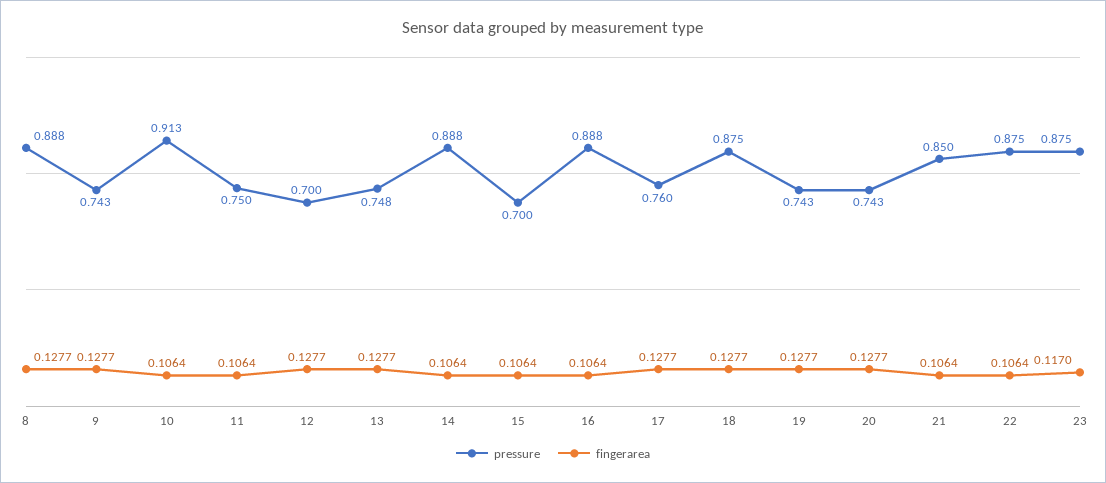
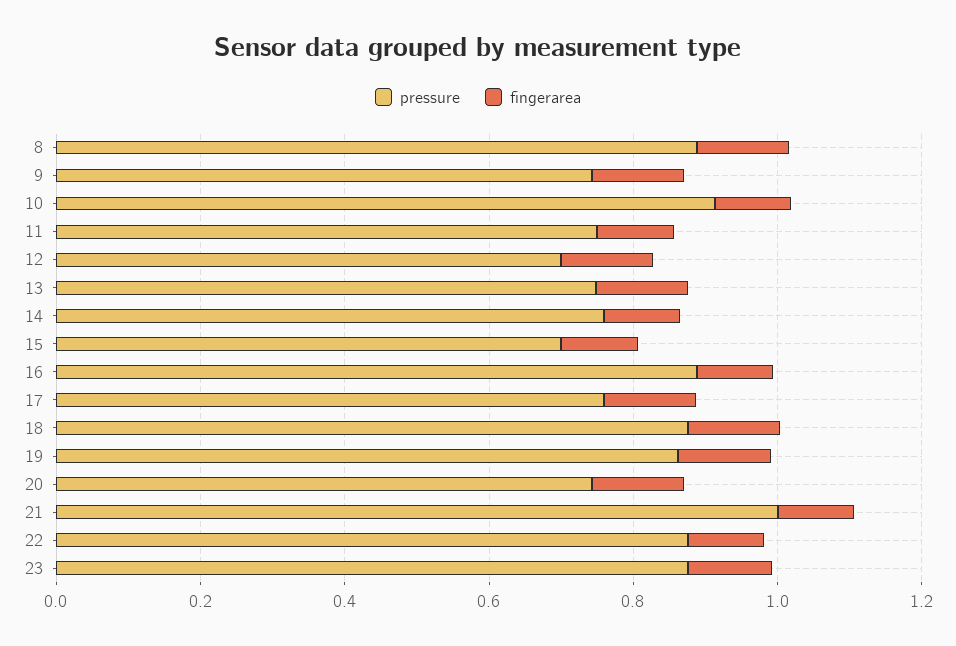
pressure, 14: 0.888 -> 0.75
pressure, 19: 0.743 -> 0.85
pressure, 21: 0.85 -> 1

